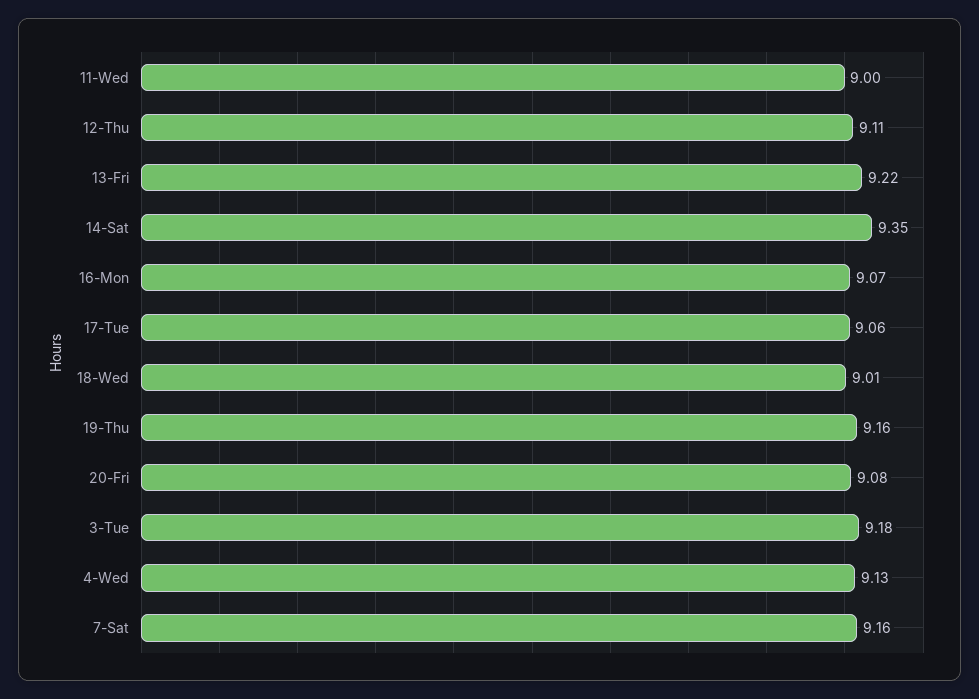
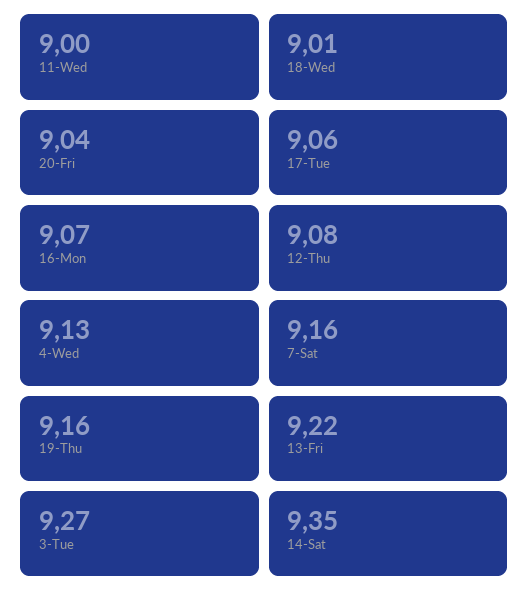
12-Thu: 9.11 -> 9.08
20-Fri: 9.08 -> 9.04
3-Tue: 9.18 -> 9.27

